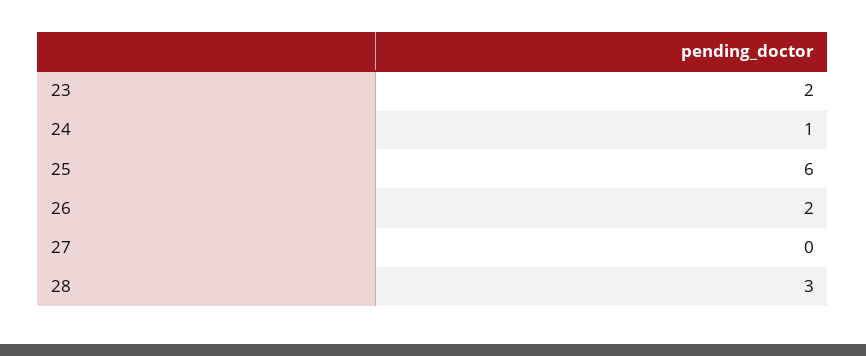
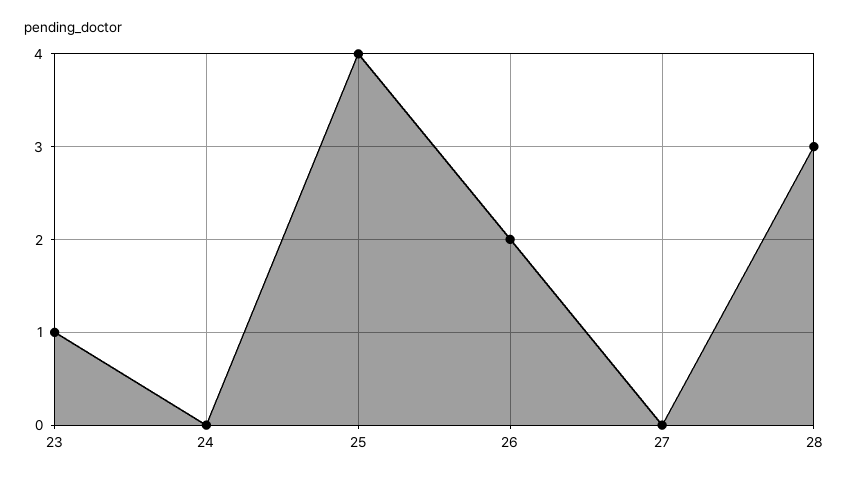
23: 2 -> 1
24: 1 -> 0
25: 6 -> 4

